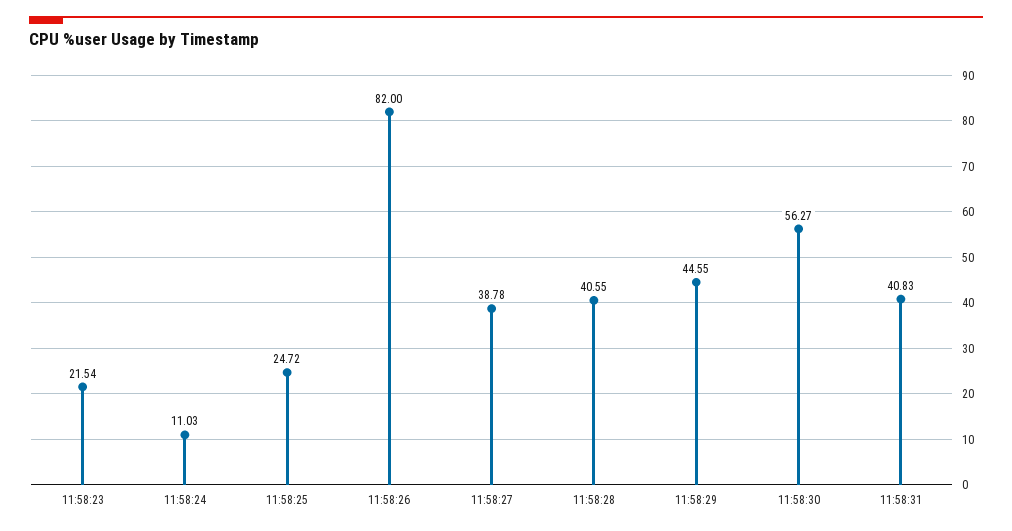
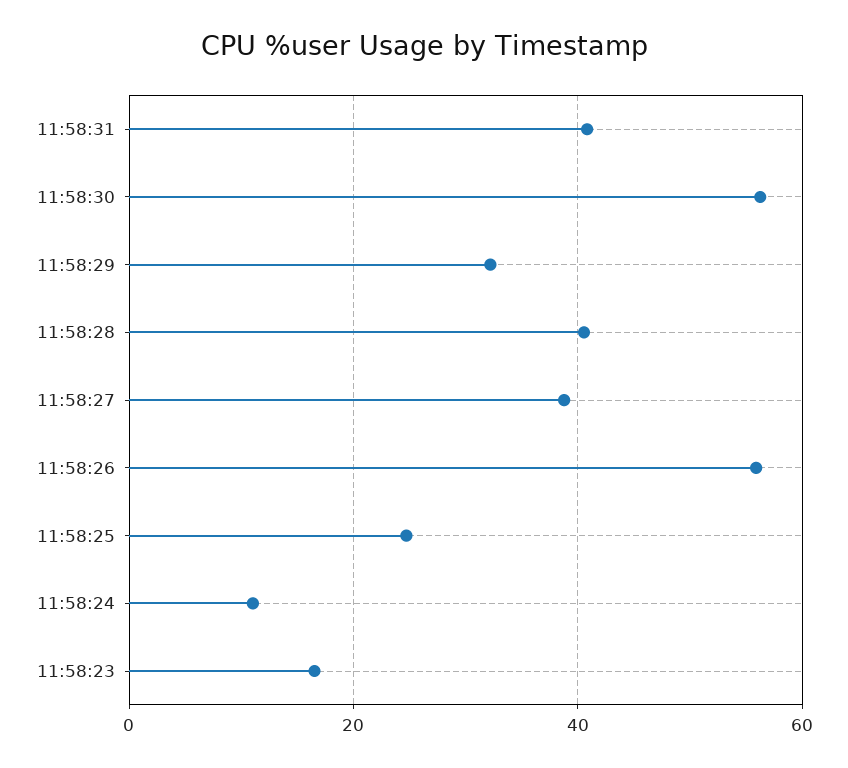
11:58:23: 21.54 -> 16
11:58:26: 82 -> 56
11:58:29: 44.55 -> 32

